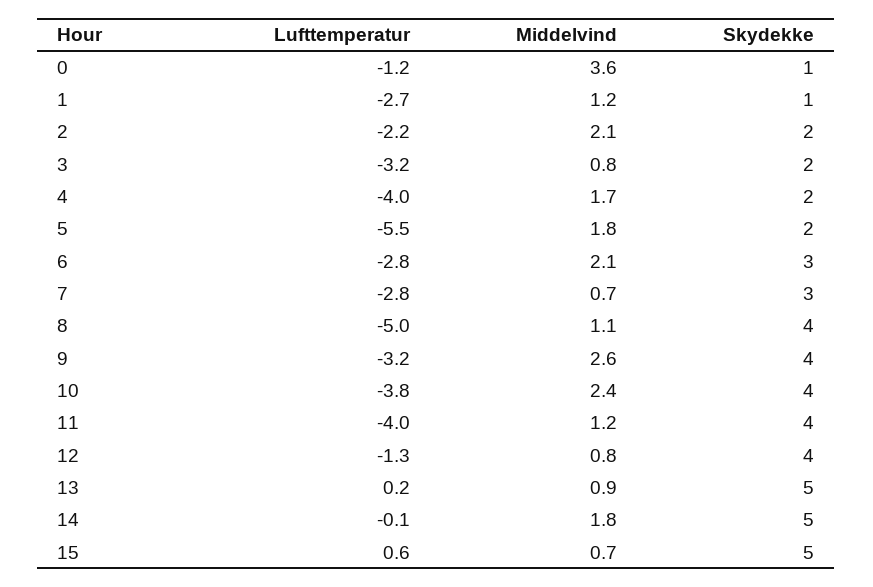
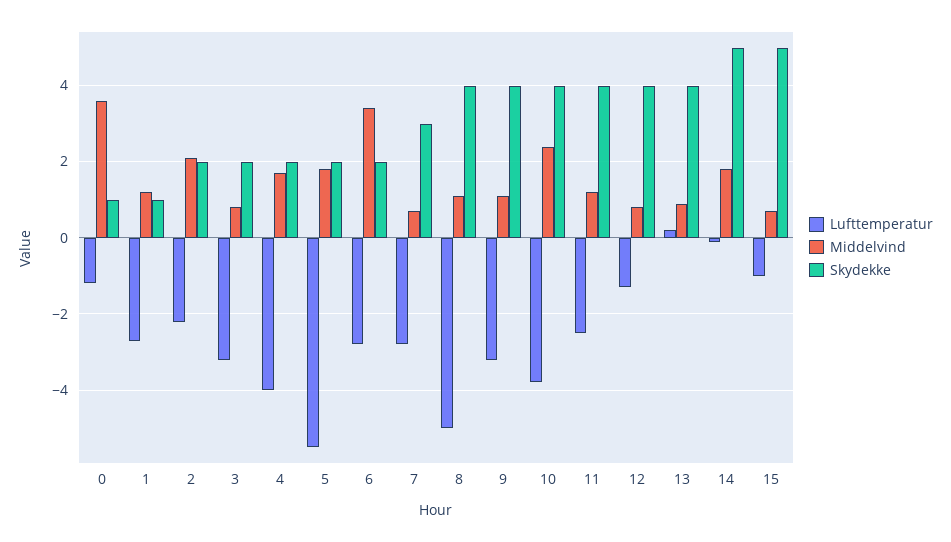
Middelvind, 6: 2.1 -> 3.5
Skydekke, 6: 3 -> 2
Middelvind, 9: 2.6 -> 1
Lufttemperatur, 11: -4 -> -2.5
Skydekke, 13: 5 -> 4
Lufttemperatur, 15: 0.6 -> -1

